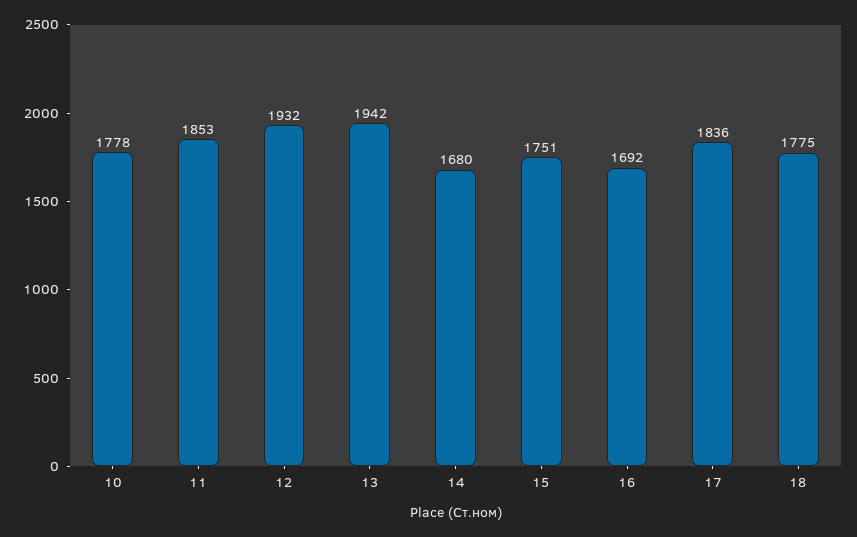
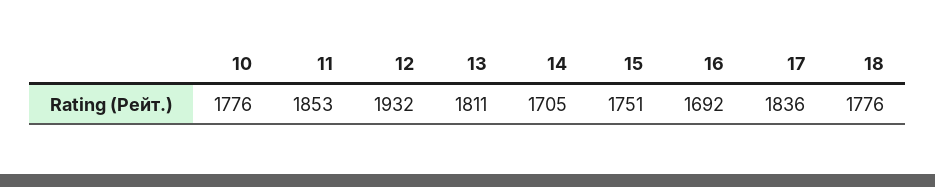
10: 1778 -> 1776
13: 1942 -> 1811
14: 1680 -> 1705
18: 1775 -> 1776

